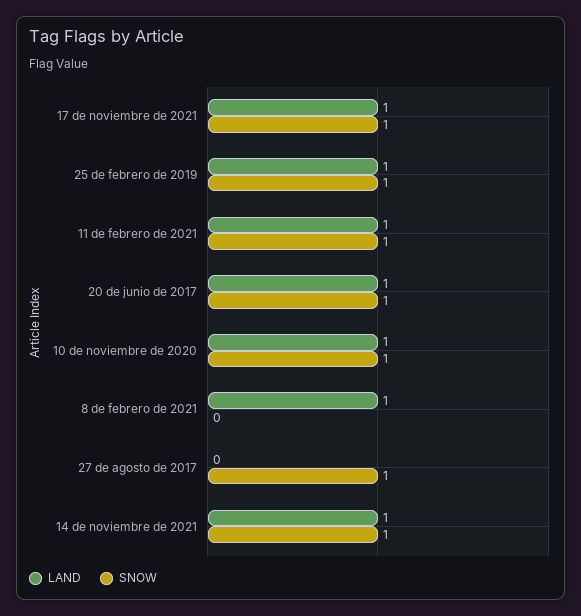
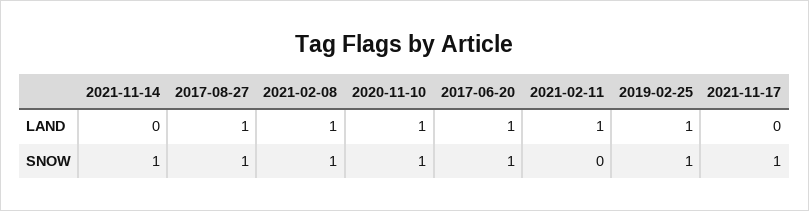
LAND, 17 de noviembre de 2021: 1 -> 0
SNOW, 11 de febrero de 2021: 1 -> 0
SNOW, 8 de febrero de 2021: 0 -> 1
LAND, 27 de agosto de 2017: 0 -> 1
LAND, 14 de noviembre de 2021: 1 -> 0

